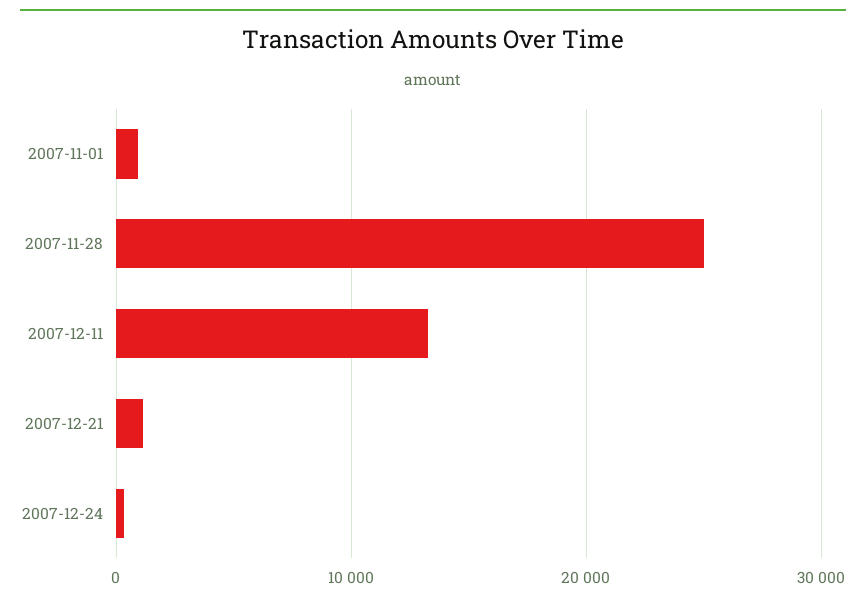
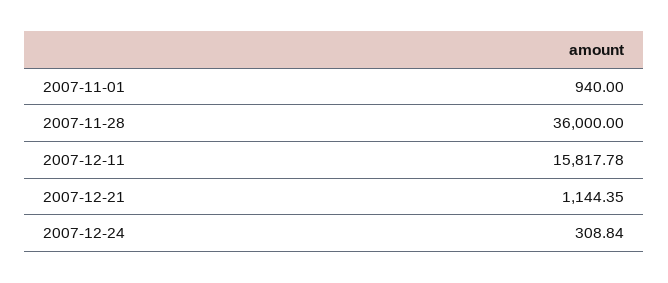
2007-11-28: 25000 -> 36000
2007-12-11: 13000 -> 15817.78

